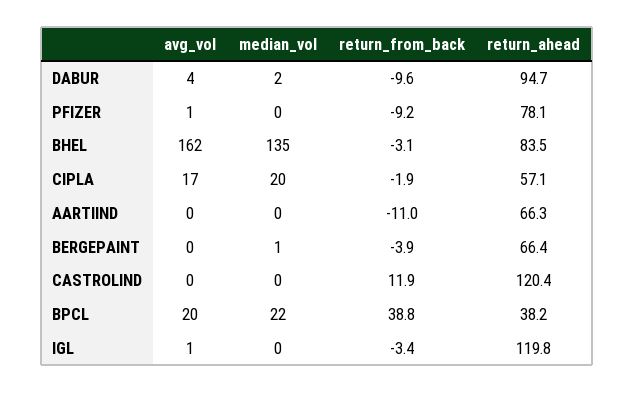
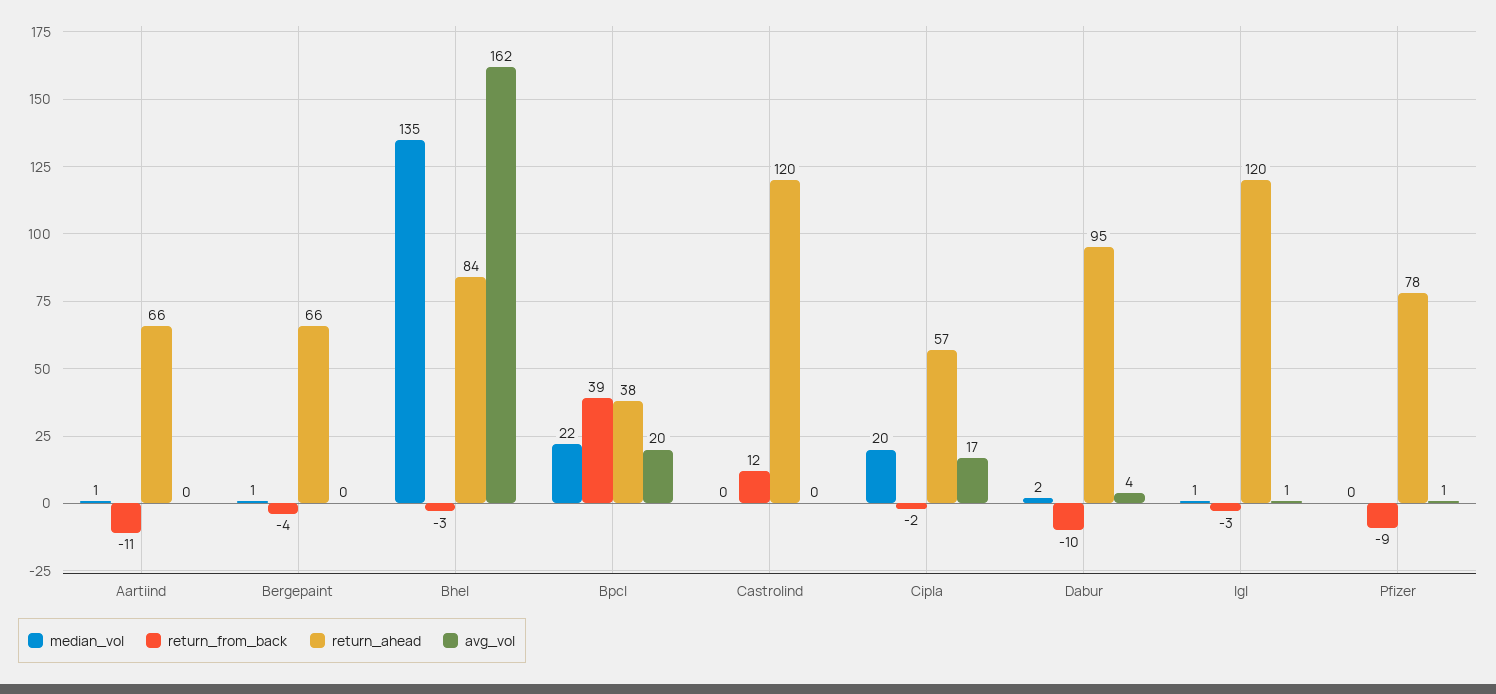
median_vol, AARTIIND: 0 -> 1
median_vol, IGL: 0 -> 1

